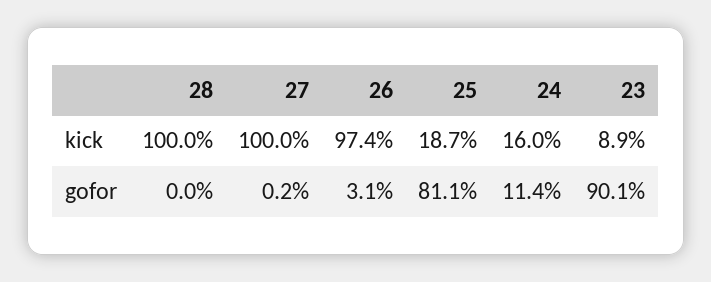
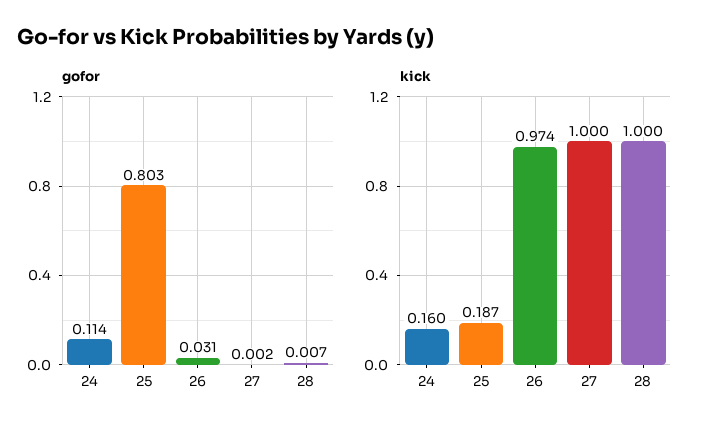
kick, 23: 0.089 -> none
gofor, 28: 0 -> 0.007
gofor, 25: 0.811 -> 0.803
gofor, 23: 0.901 -> none

